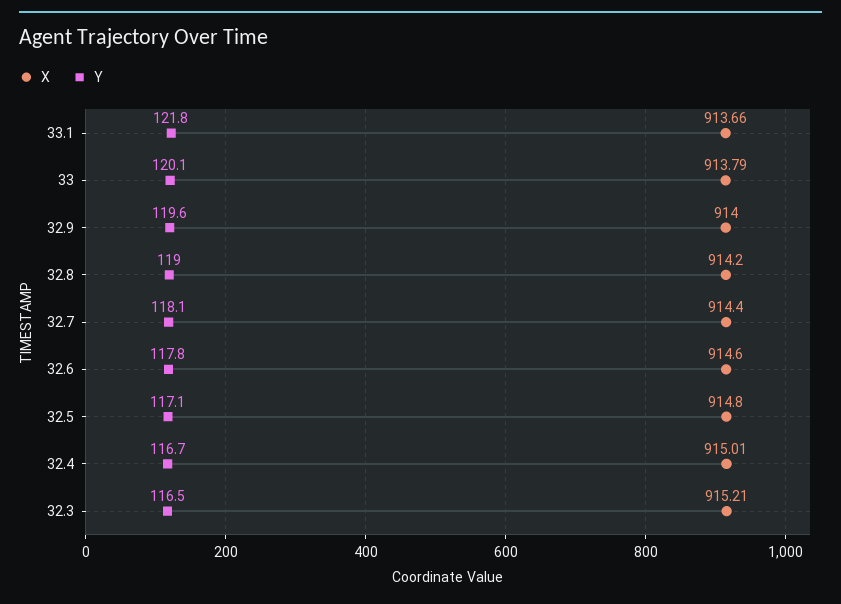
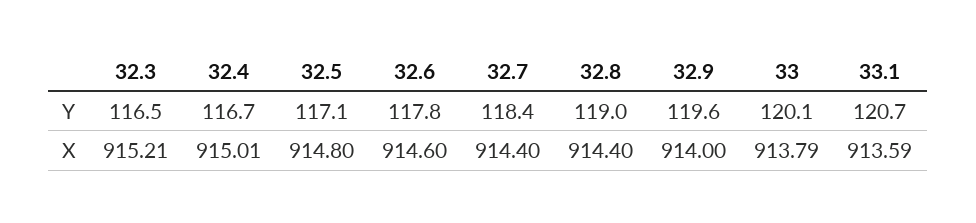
X, 33.1: 913.66 -> 913.59
Y, 33.1: 121.8 -> 120.7
X, 32.8: 914.2 -> 914.4
Y, 32.7: 118.1 -> 118.4

